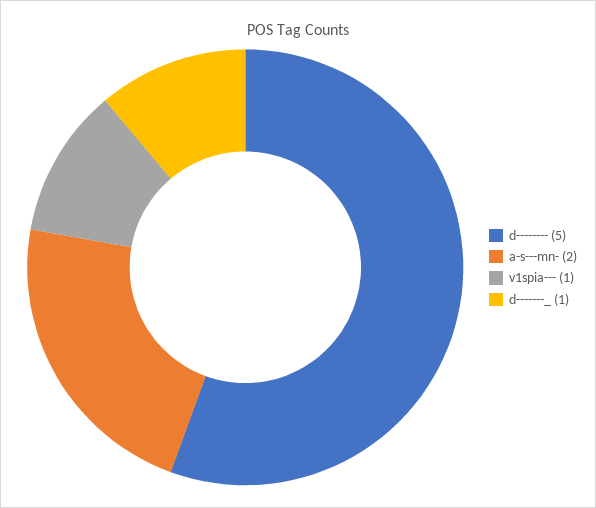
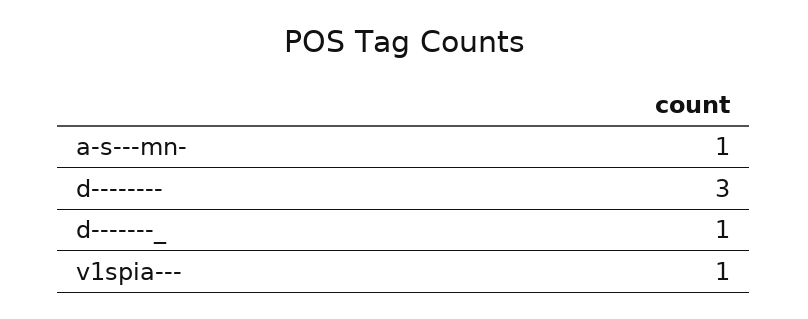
d--------: 5 -> 3
a-s---mn-: 2 -> 1

